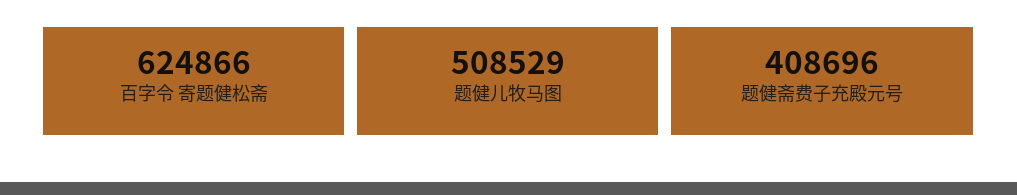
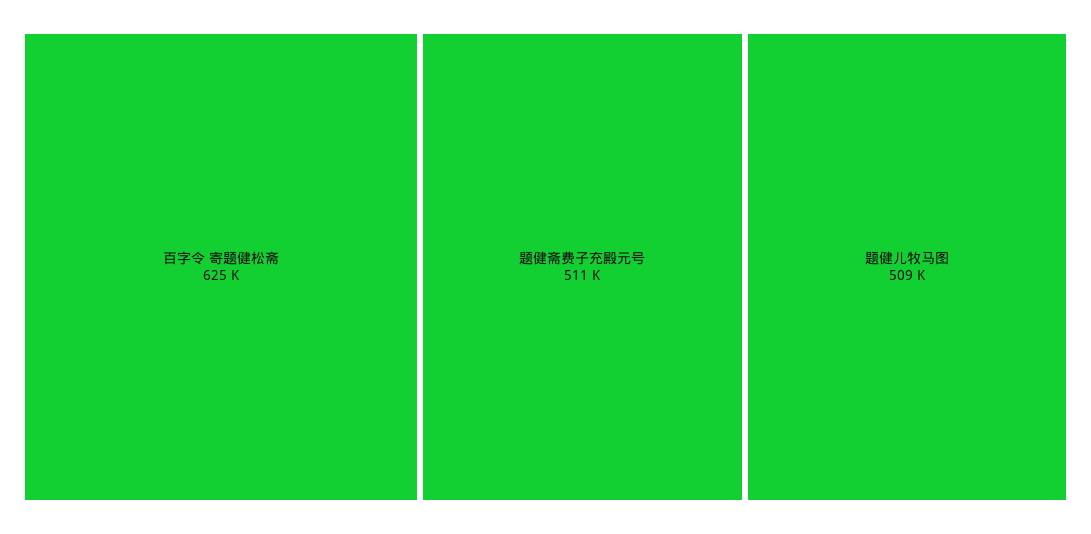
题健斋费子充殿元号: 408696 -> 511000

